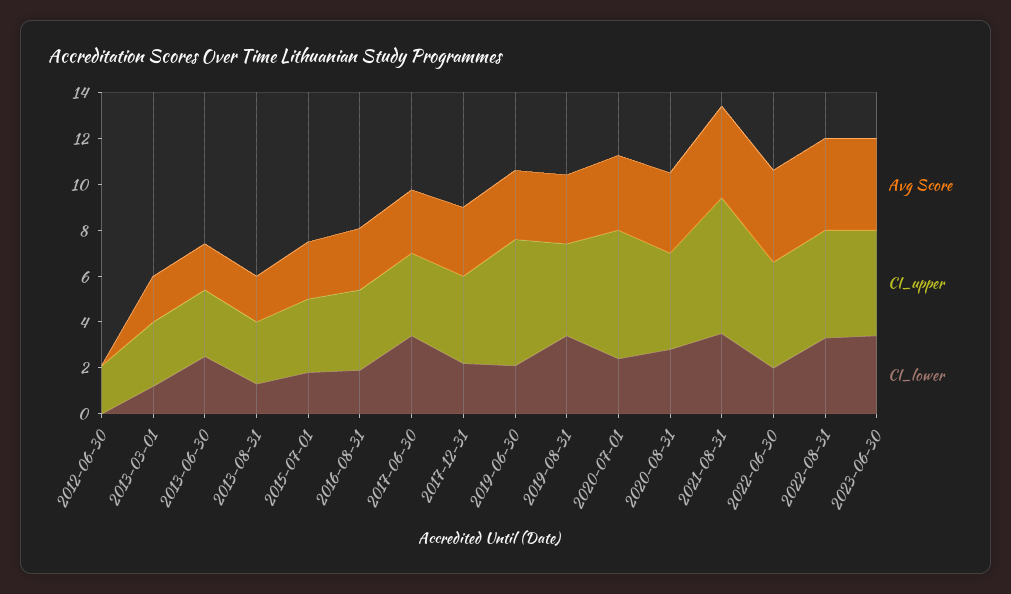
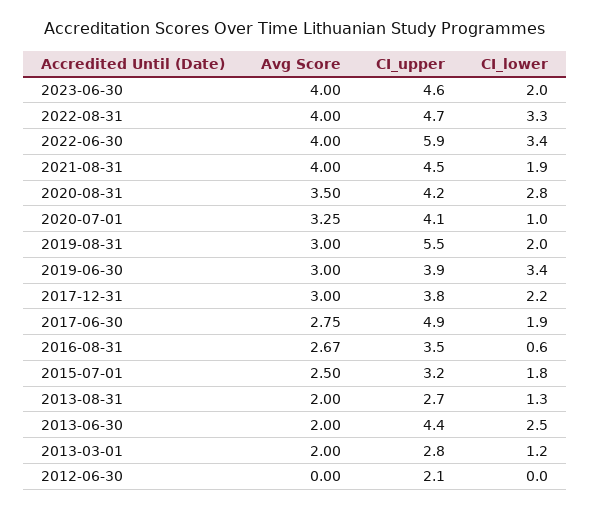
CI_upper, 2013-06-30: 3 -> 4.4
CI_lower, 2016-08-31: 2 -> 0.6
CI_upper, 2017-06-30: 3.5 -> 4.9
CI_lower, 2017-06-30: 3.5 -> 1.9
CI_upper, 2019-06-30: 5.5 -> 3.9
CI_lower, 2019-06-30: 2 -> 3.4
CI_upper, 2019-08-31: 4 -> 5.5
CI_lower, 2019-08-31: 3.5 -> 2
CI_upper, 2020-07-01: 5.5 -> 4.1
CI_lower, 2020-07-01: 2.5 -> 1
CI_upper, 2021-08-31: 6 -> 4.5
CI_lower, 2021-08-31: 3.5 -> 1.9
CI_upper, 2022-06-30: 4.5 -> 5.9
CI_lower, 2022-06-30: 2 -> 3.4
CI_lower, 2023-06-30: 3.5 -> 2

